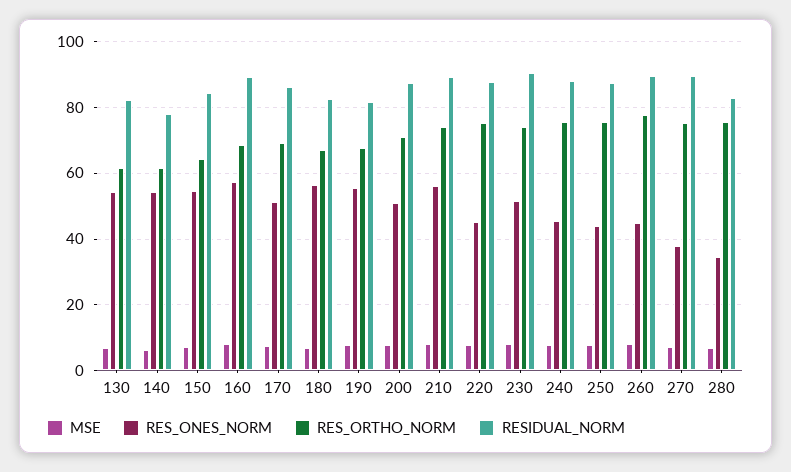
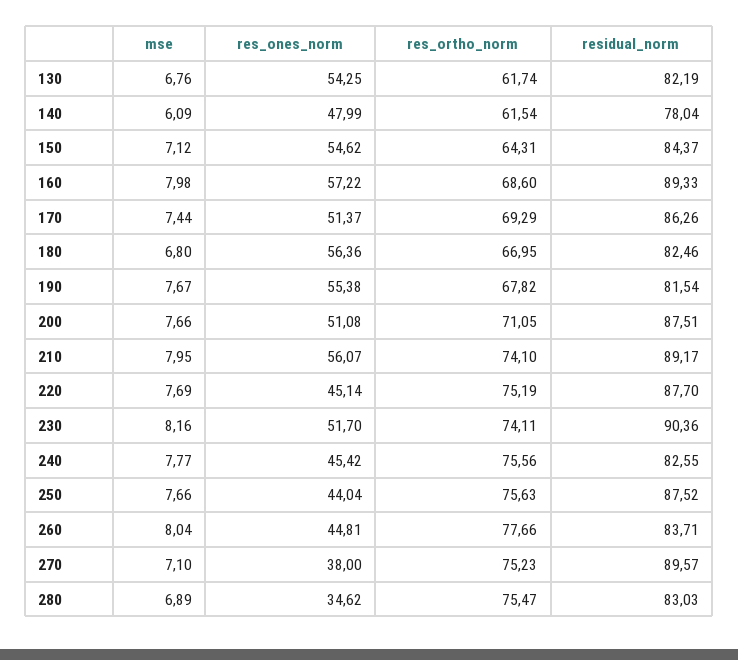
RES_ONES_NORM, 140: 54 -> 47.99
RESIDUAL_NORM, 240: 88 -> 82.55
RESIDUAL_NORM, 260: 90 -> 83.71

